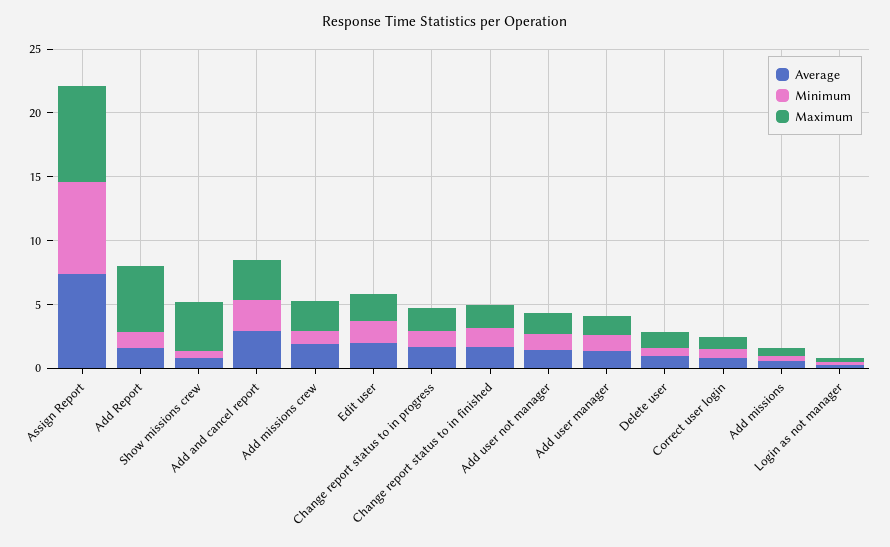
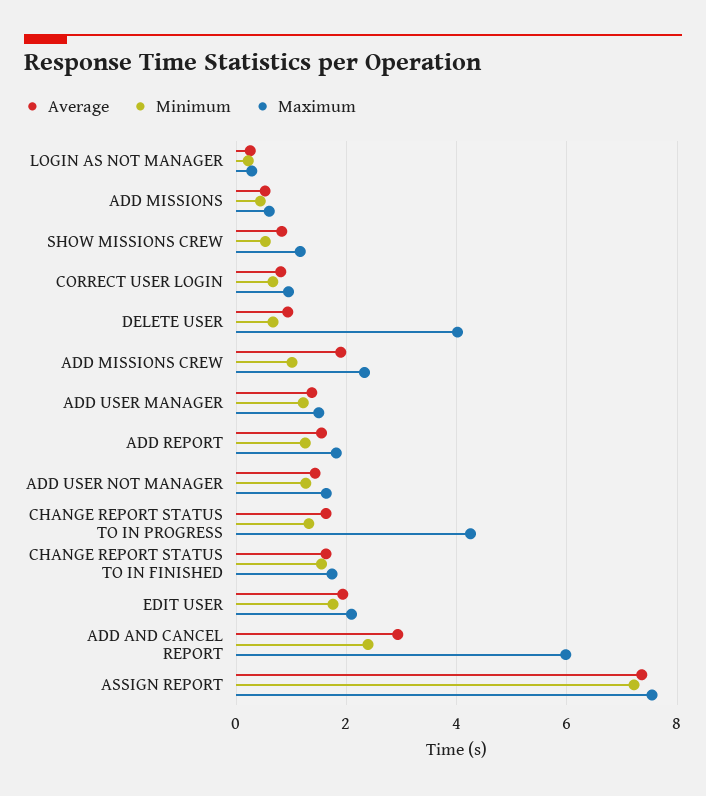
Maximum, Add Report: 5 -> 1.8
Maximum, Show missions crew: 4 -> 1.2
Maximum, Add and cancel report: 3 -> 6
Maximum, Change report status to in progress: 2 -> 4.2
Maximum, Delete user: 1 -> 4

